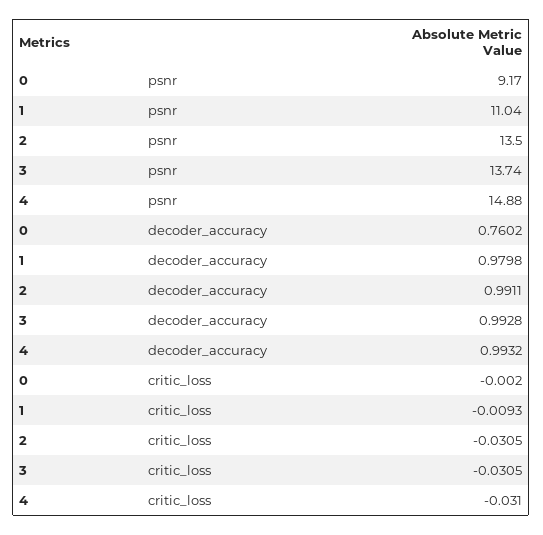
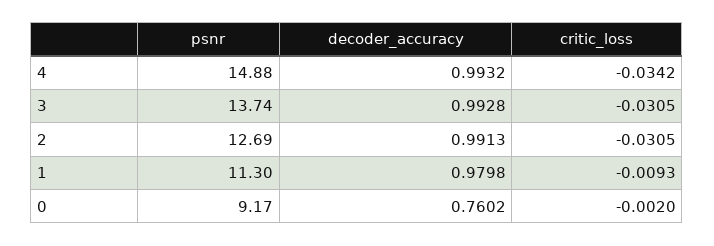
1, psnr: 11.04 -> 11.3
2, psnr: 13.5 -> 12.69
2, decoder_accuracy: 0.9911 -> 0.9913
4, critic_loss: -0.031 -> -0.0342

